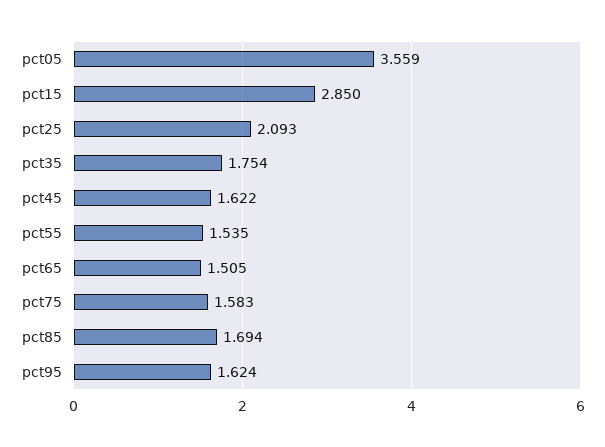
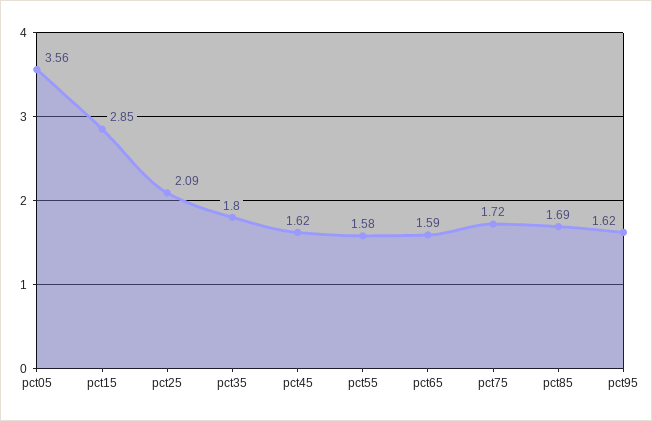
pct35: 1.754 -> 1.8
pct55: 1.535 -> 1.58
pct65: 1.505 -> 1.59
pct75: 1.583 -> 1.72

